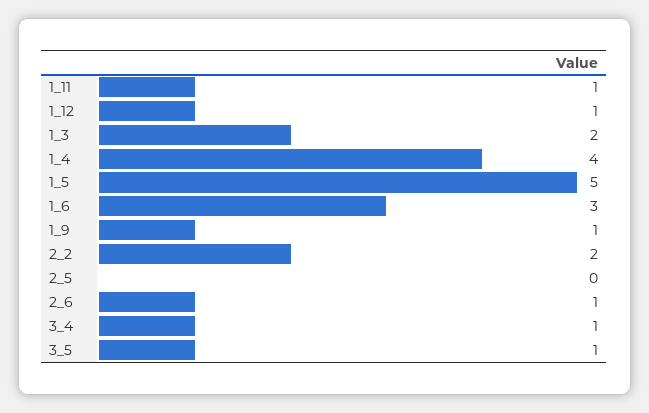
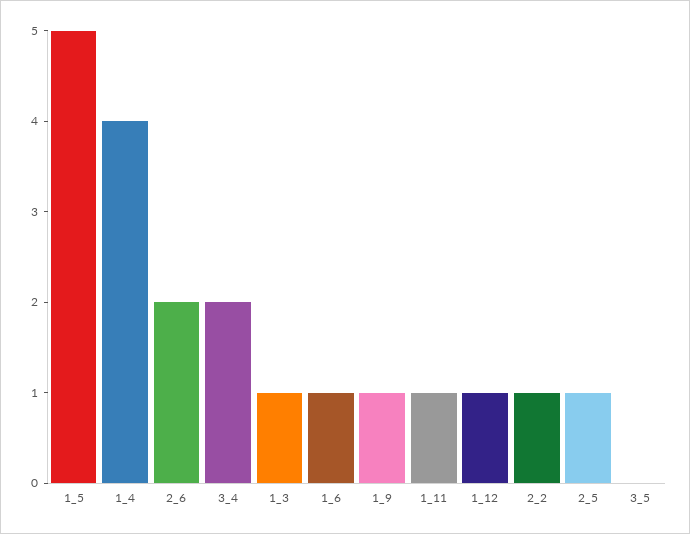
1_3: 2 -> 1
1_6: 3 -> 1
2_2: 2 -> 1
2_5: 0 -> 1
2_6: 1 -> 2
3_4: 1 -> 2
3_5: 1 -> 0

